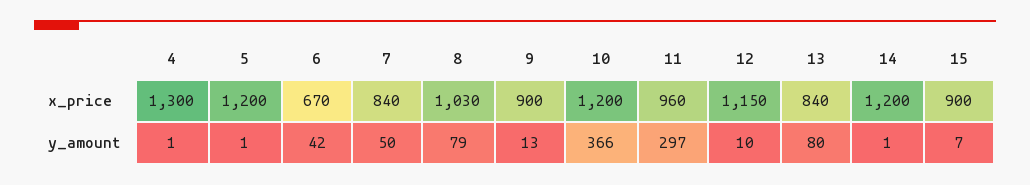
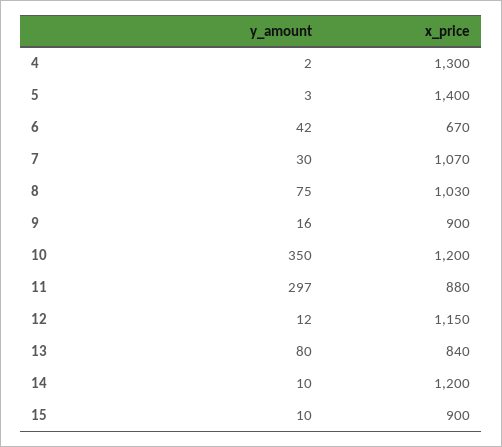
5, x_price: 1200 -> 1400
7, x_price: 840 -> 1070
11, x_price: 960 -> 880
4, y_amount: 1 -> 2
5, y_amount: 1 -> 3
7, y_amount: 50 -> 30
8, y_amount: 79 -> 75
9, y_amount: 13 -> 16
10, y_amount: 366 -> 350
12, y_amount: 10 -> 12
14, y_amount: 1 -> 10
15, y_amount: 7 -> 10

